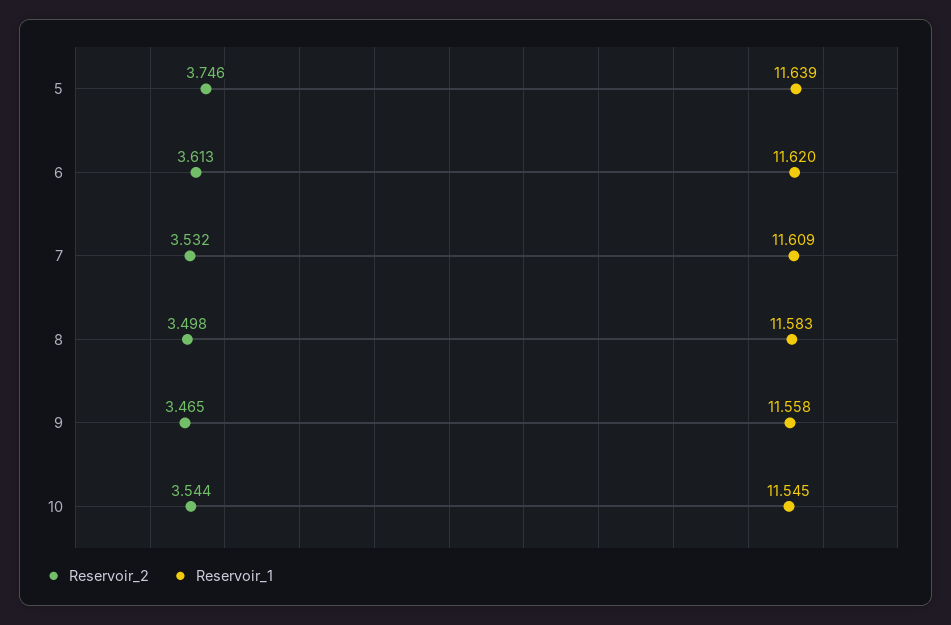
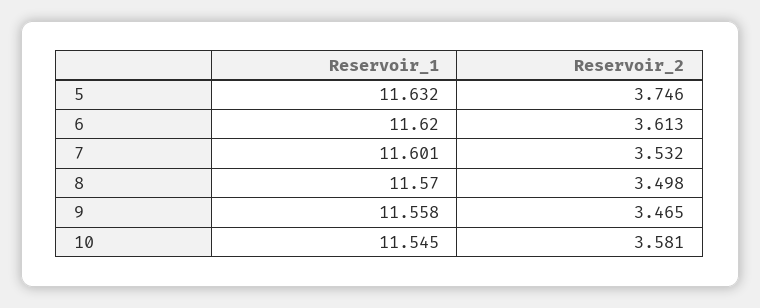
Reservoir_1, 5: 11.639 -> 11.632
Reservoir_1, 7: 11.609 -> 11.601
Reservoir_1, 8: 11.583 -> 11.57
Reservoir_2, 10: 3.544 -> 3.581

